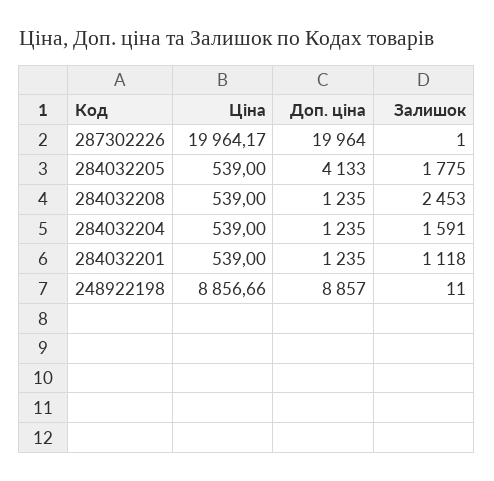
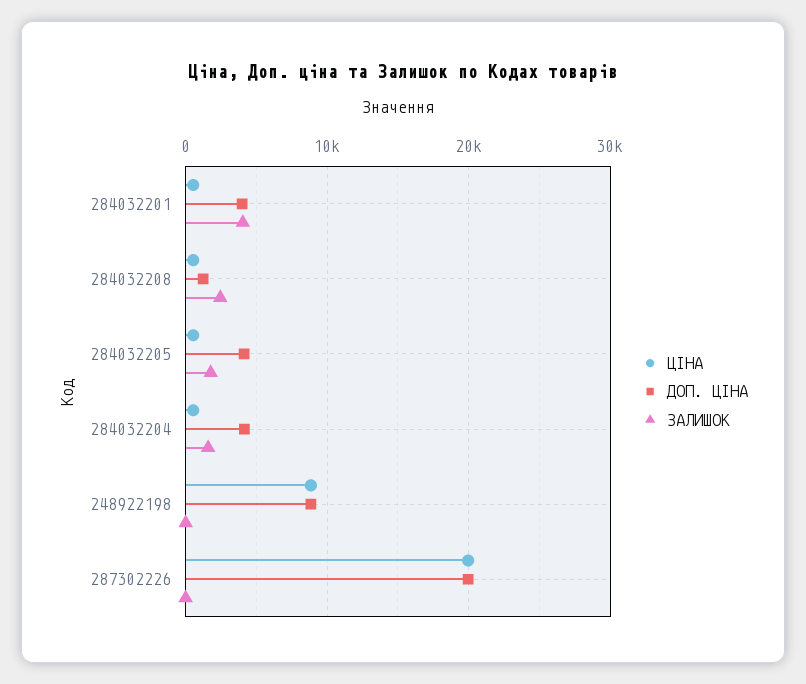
Доп. ціна, 284032204: 1235 -> 4000
Доп. ціна, 284032201: 1235 -> 4000
Залишок, 284032201: 1118 -> 4000

